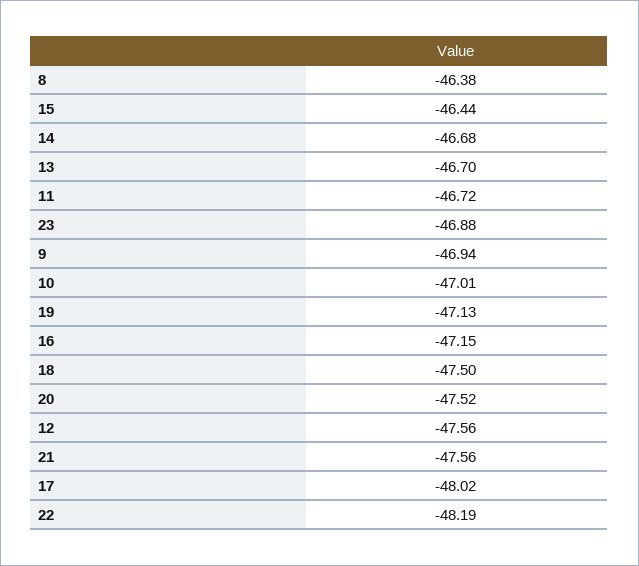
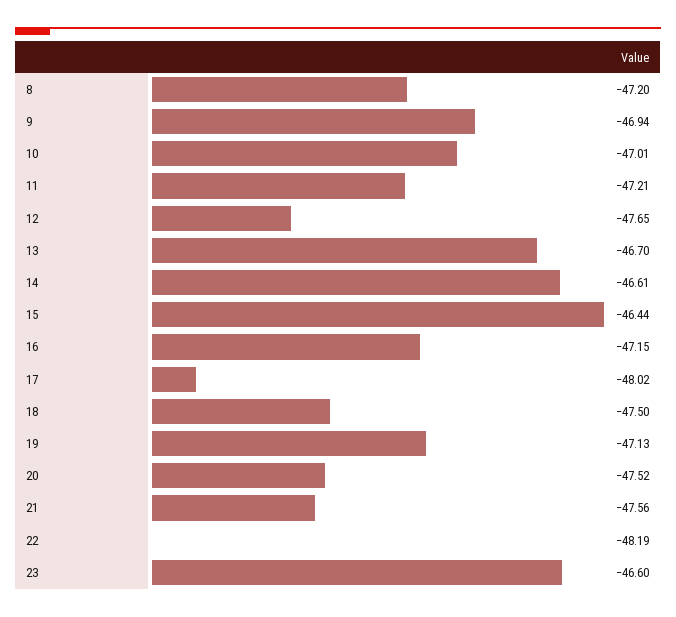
8: -46.38 -> -47.2
14: -46.68 -> -46.61
11: -46.72 -> -47.21
23: -46.88 -> -46.6
12: -47.56 -> -47.65

